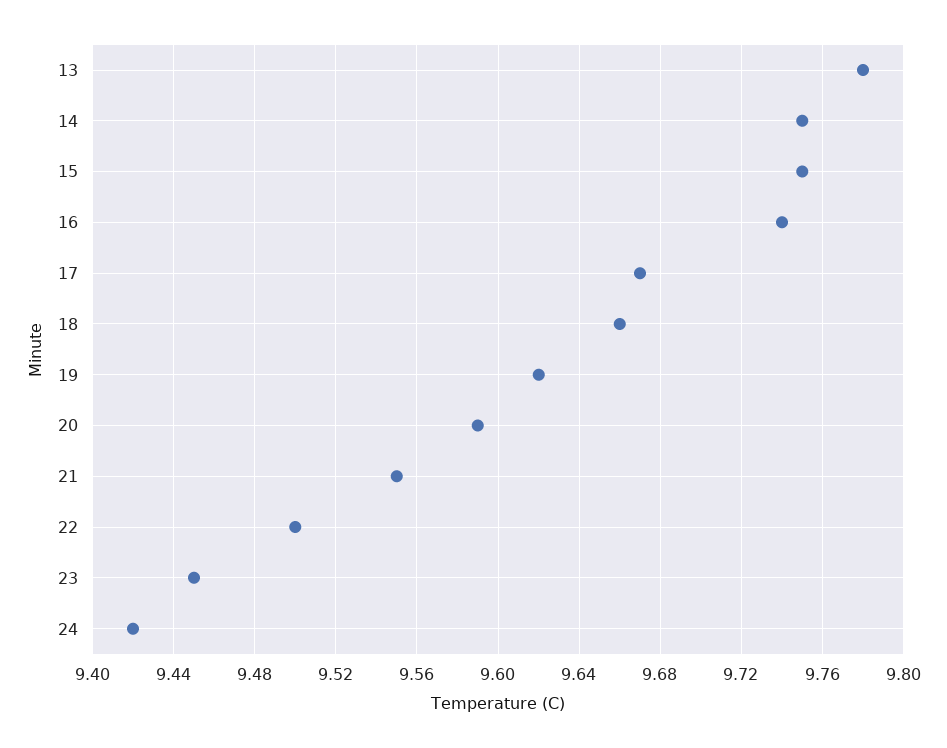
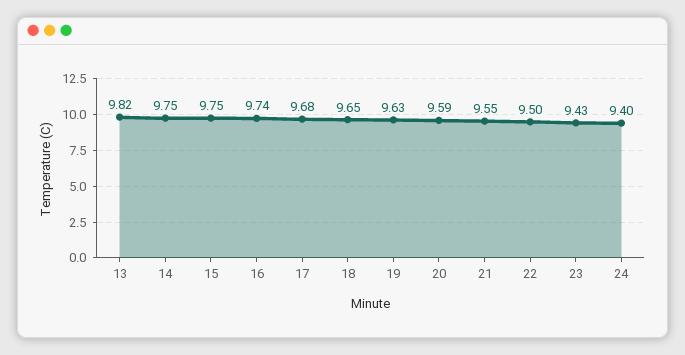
13: 9.78 -> 9.82
17: 9.67 -> 9.68
18: 9.66 -> 9.65
19: 9.62 -> 9.63
23: 9.45 -> 9.43
24: 9.42 -> 9.4

